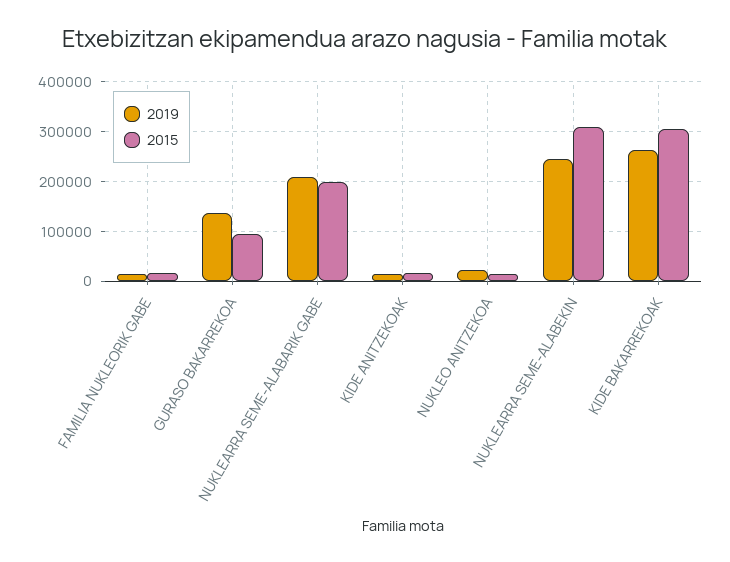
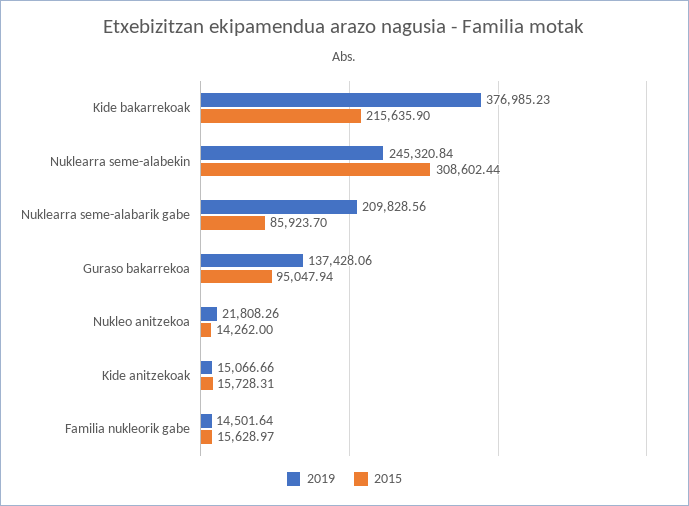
2015, NUKLEARRA SEME-ALABARIK GABE: 200000 -> 85923.7
2019, KIDE BAKARREKOAK: 260000 -> 376985.23
2015, KIDE BAKARREKOAK: 300000 -> 215635.9

